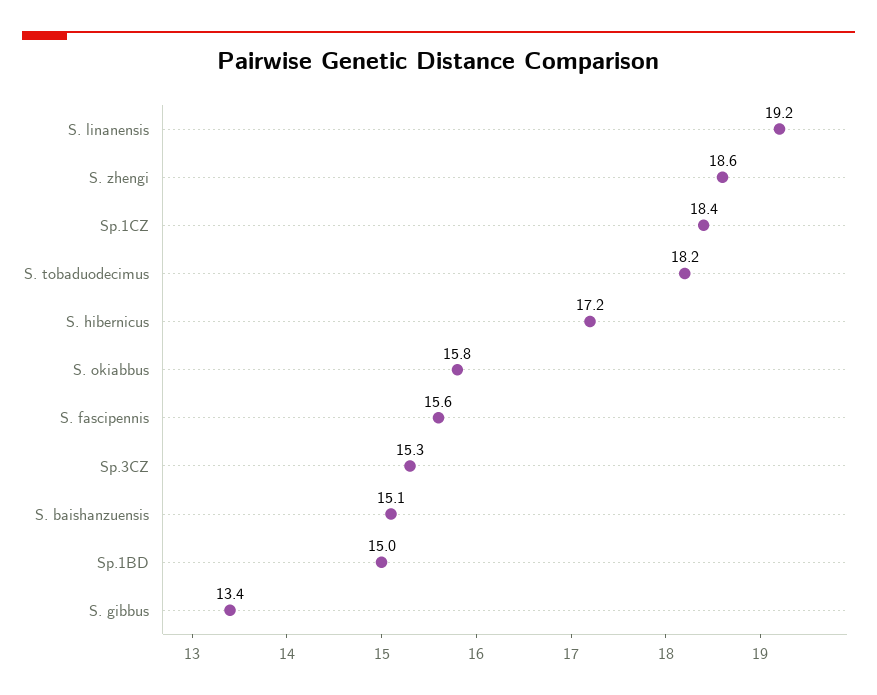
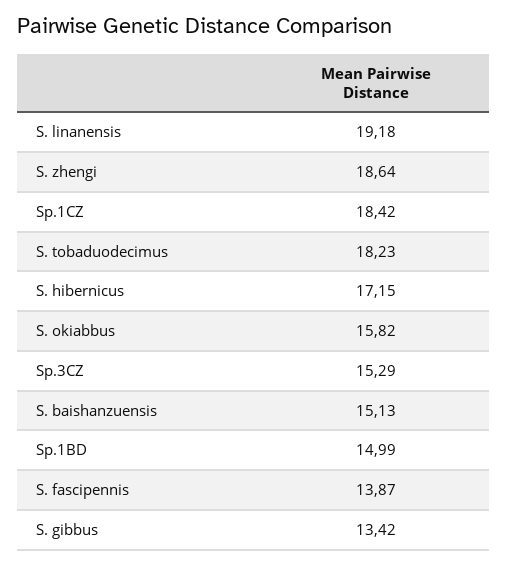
S. fascipennis: 15.6 -> 13.87

